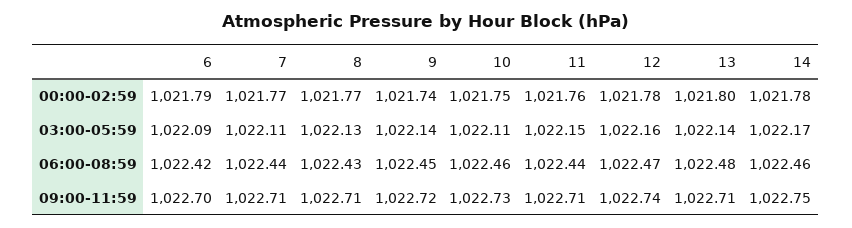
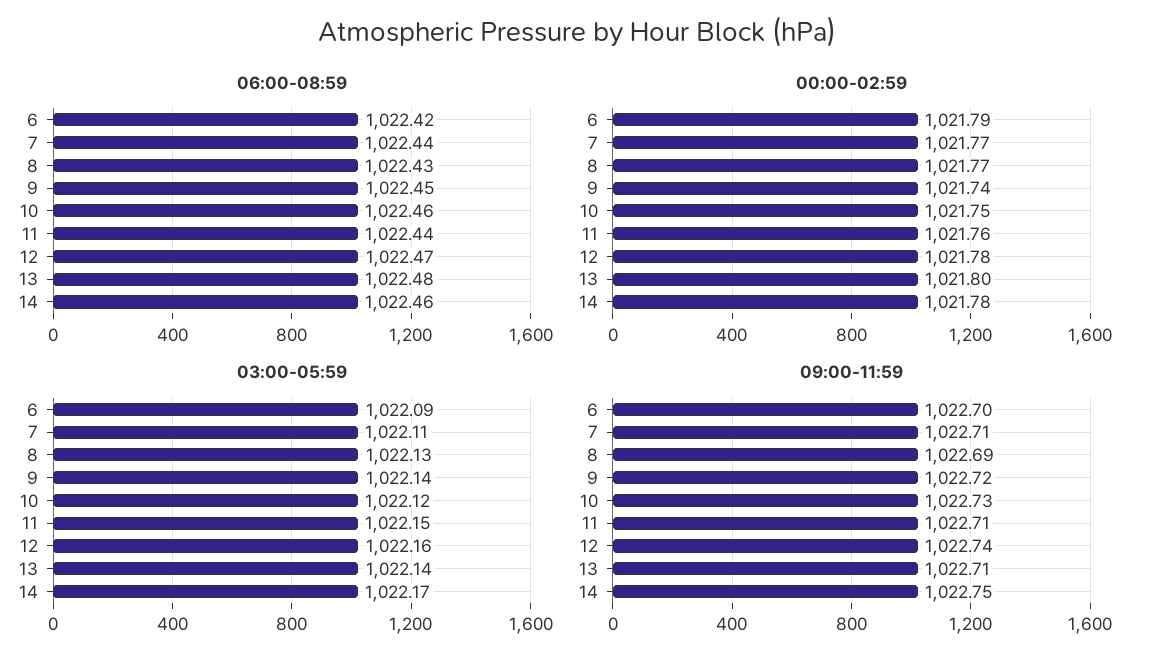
03:00-05:59, 10: 1022.11 -> 1022.12
09:00-11:59, 8: 1022.71 -> 1022.69

